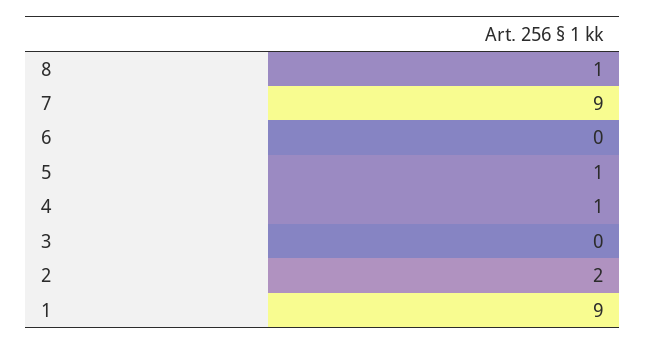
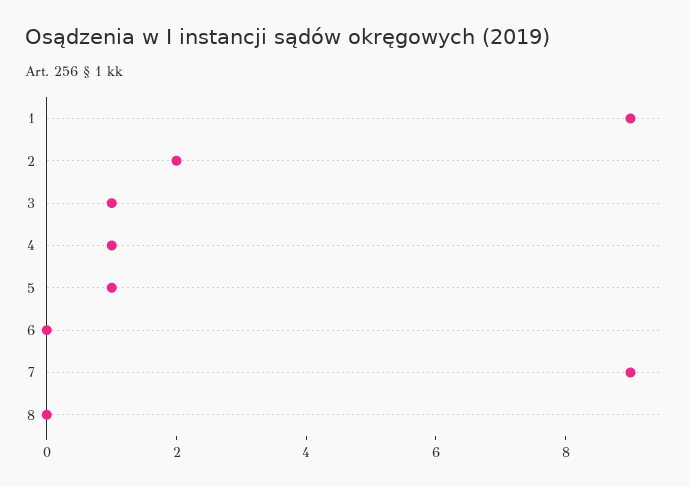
8: 1 -> 0
3: 0 -> 1

